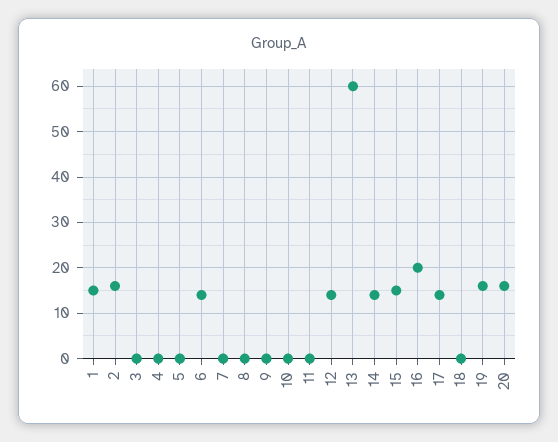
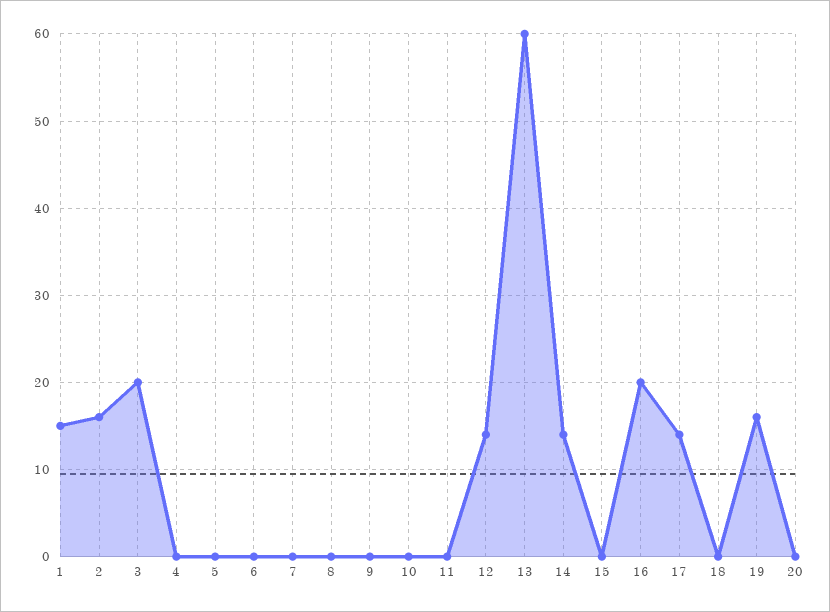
3: 0 -> 20
6: 15 -> 0
15: 15 -> 0
20: 15 -> 0

